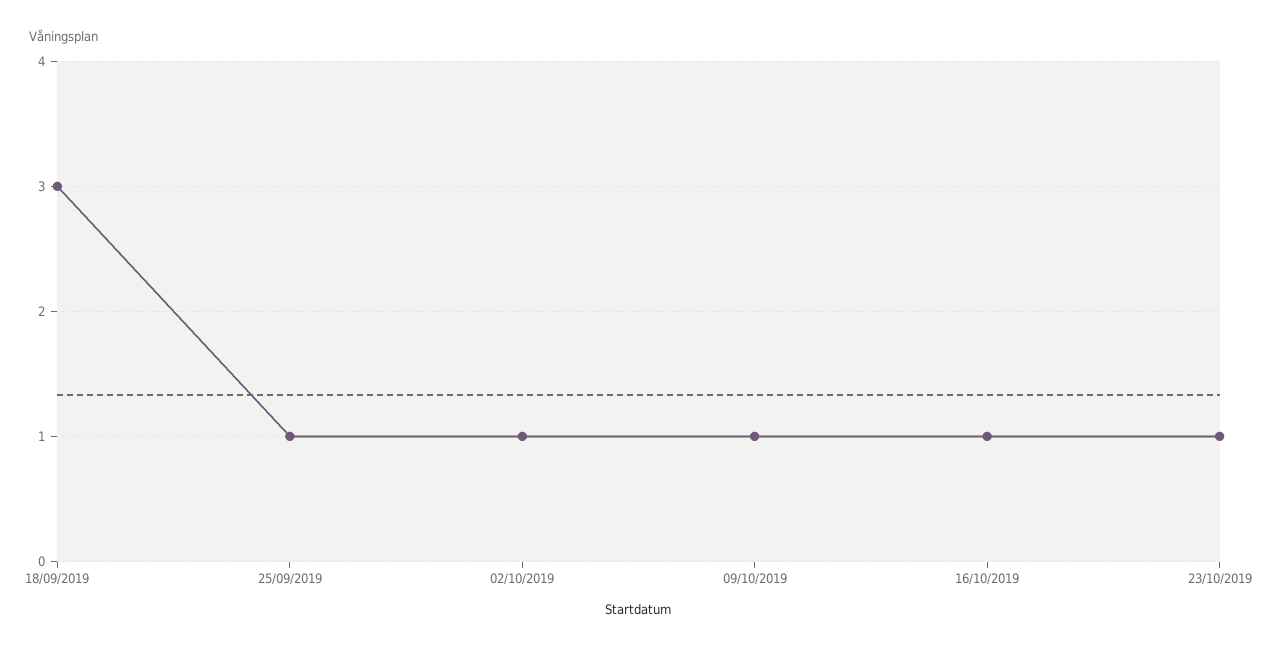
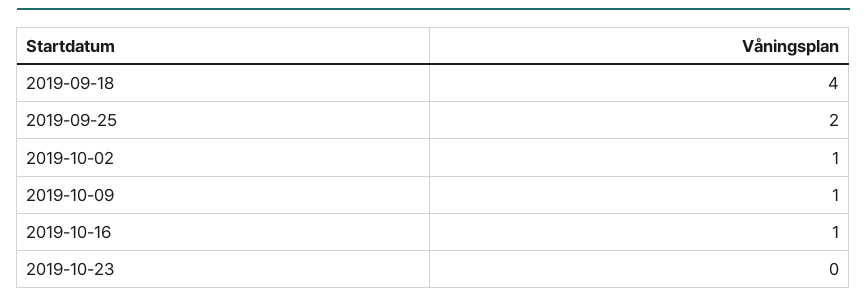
18/09/2019: 3 -> 4
25/09/2019: 1 -> 2
23/10/2019: 1 -> 0

